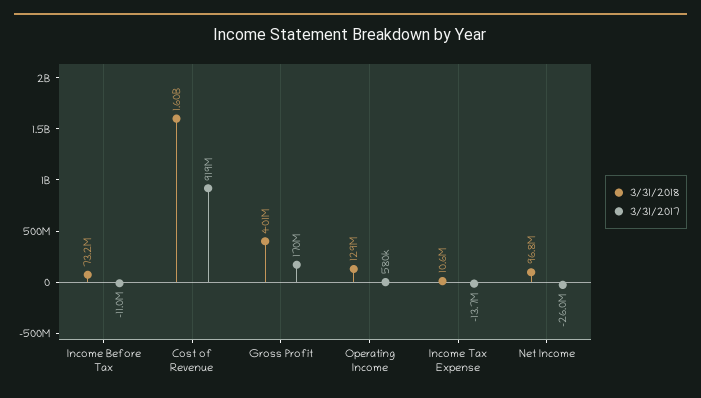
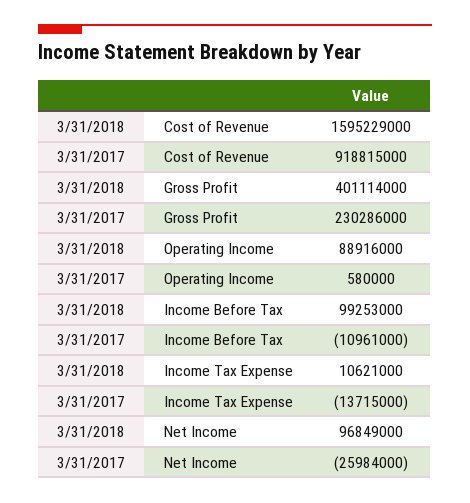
3/31/2018, Income Before Tax: 73200000 -> 99253000
3/31/2017, Gross Profit: 170000000 -> 230286000
3/31/2018, Operating Income: 129000000 -> 88916000

